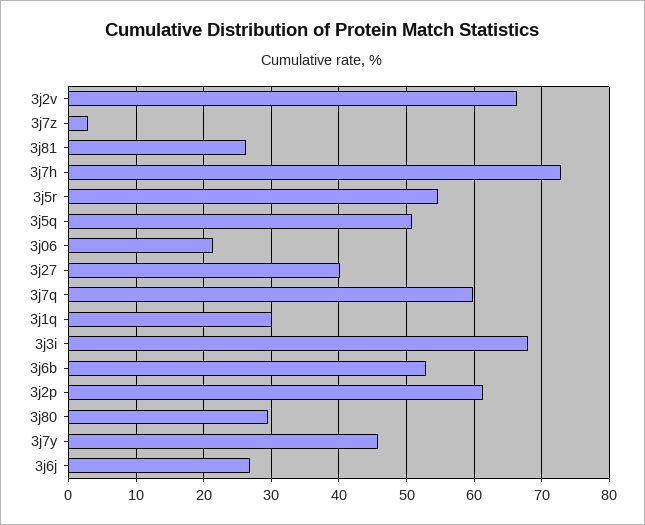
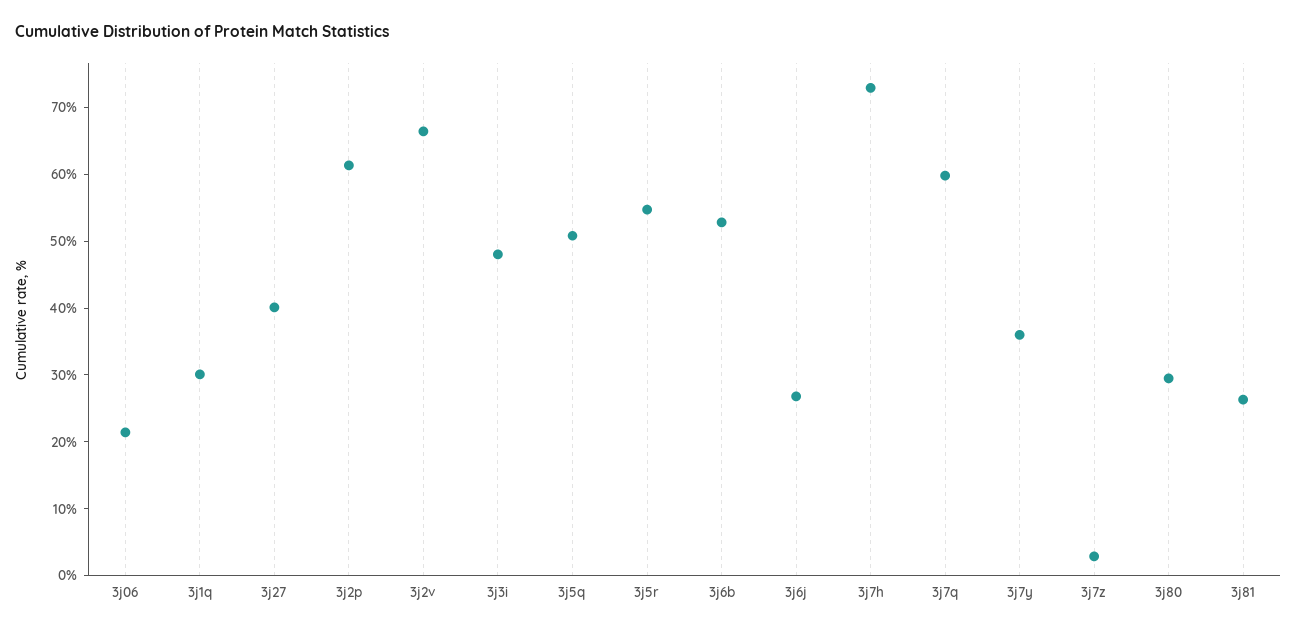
3j3i: 68 -> 48
3j7y: 46 -> 36

